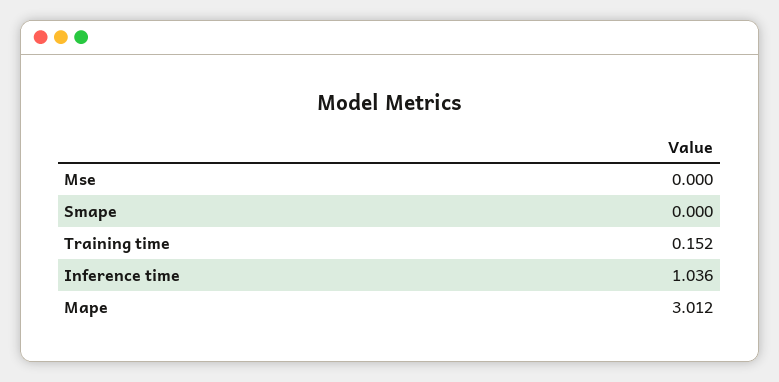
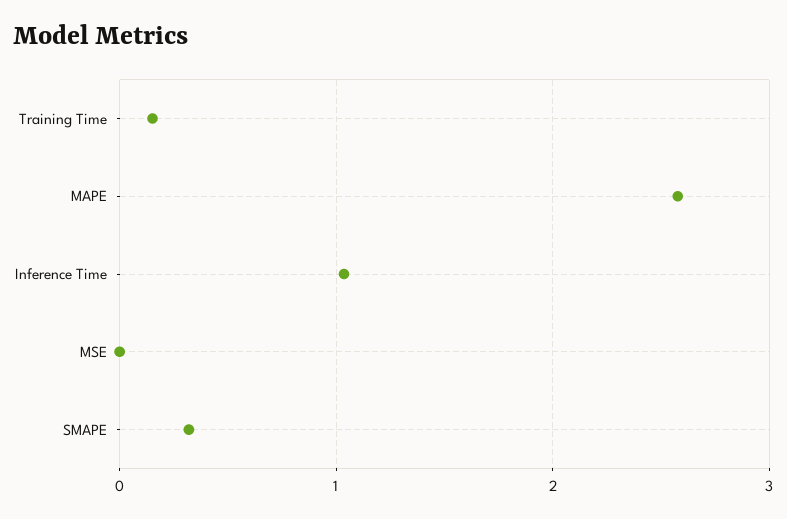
Smape: 0 -> 0.3
Mape: 3.012 -> 2.6

